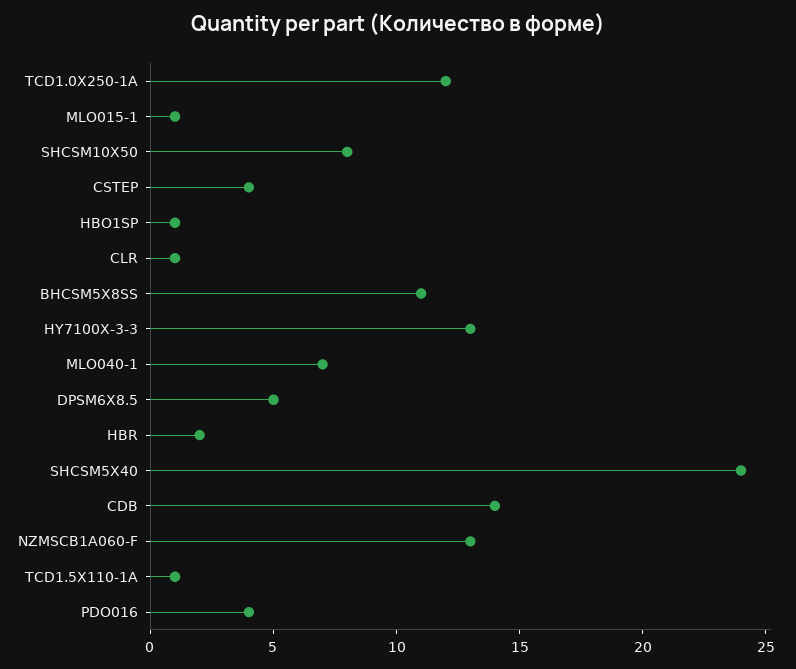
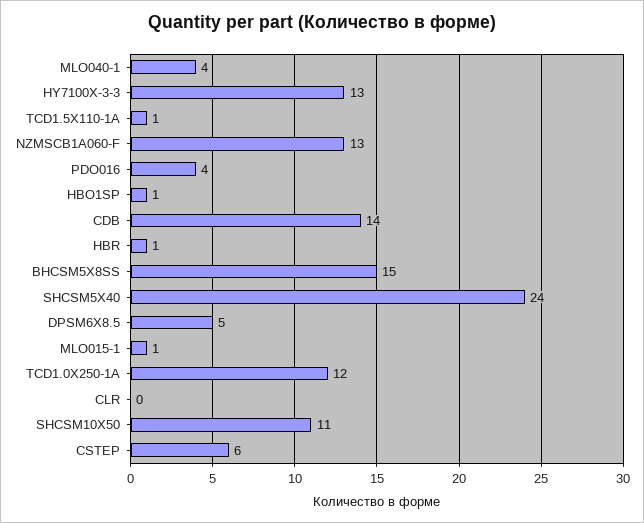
SHCSM10X50: 8 -> 11
CSTEP: 4 -> 6
CLR: 1 -> 0
BHCSM5X8SS: 11 -> 15
MLO040-1: 7 -> 4
HBR: 2 -> 1

